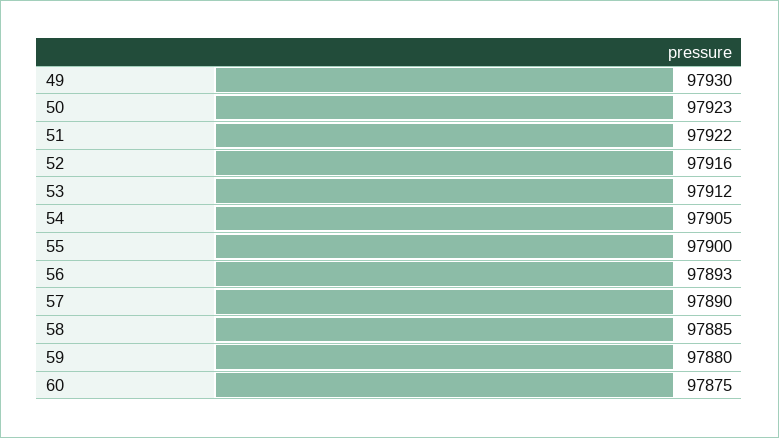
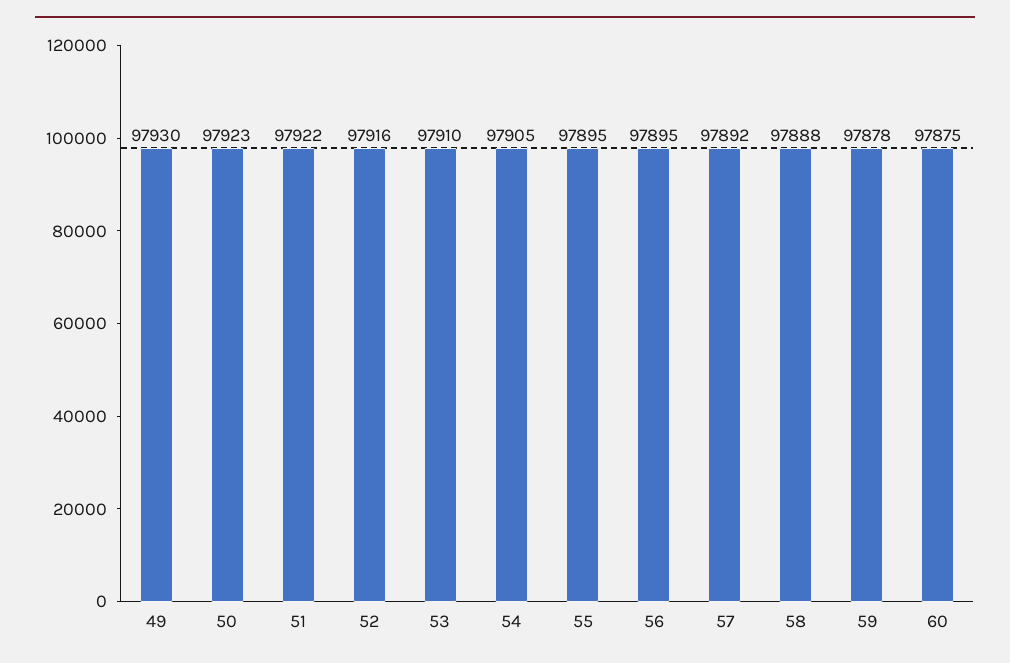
53: 97912 -> 97910
55: 97900 -> 97895
56: 97893 -> 97895
57: 97890 -> 97892
58: 97885 -> 97888
59: 97880 -> 97878

